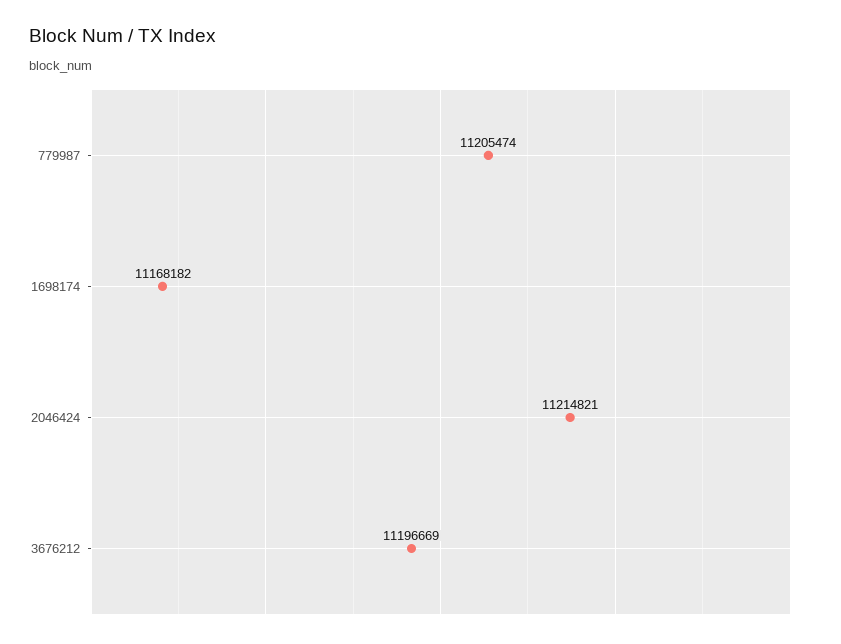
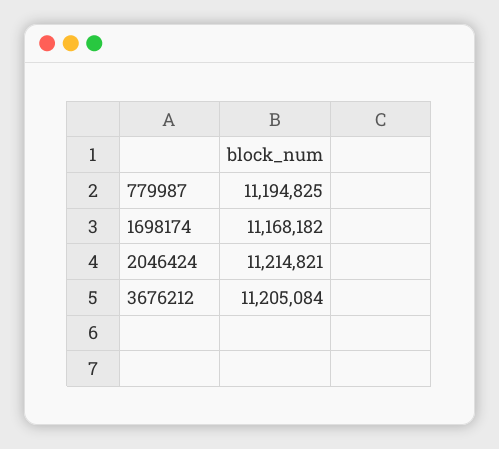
779987: 11205474 -> 11194825
3676212: 11196669 -> 11205084

